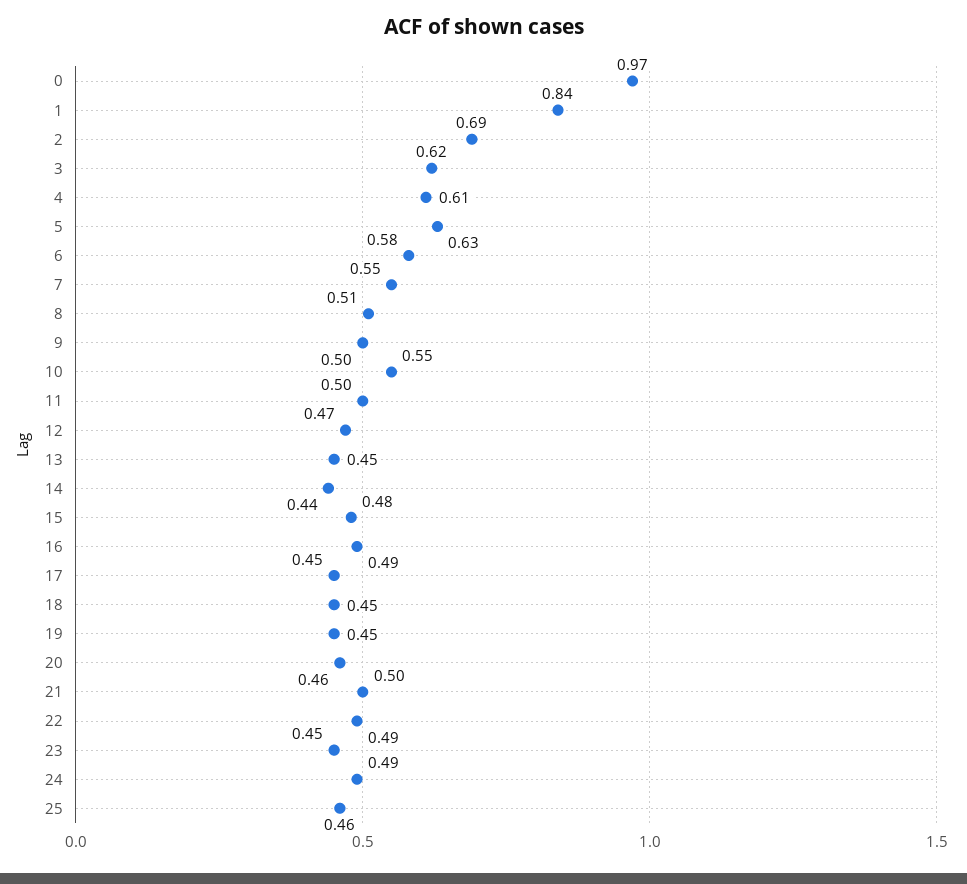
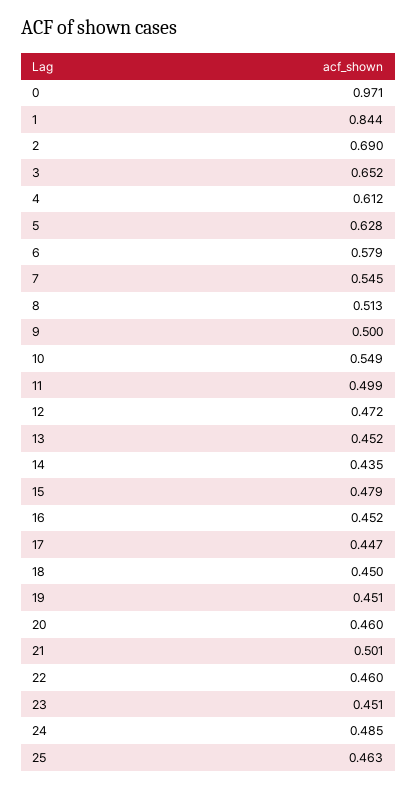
3: 0.62 -> 0.652
16: 0.49 -> 0.452
22: 0.49 -> 0.46

